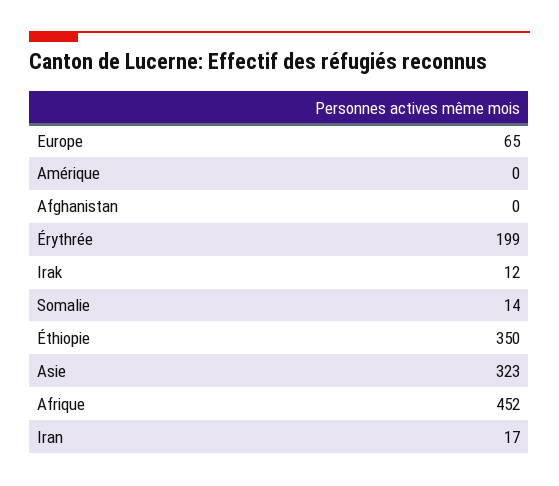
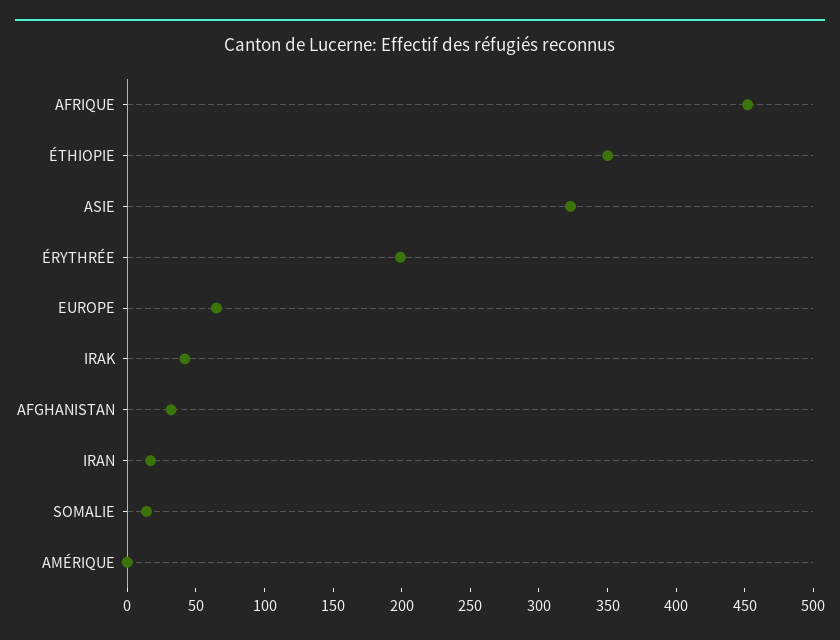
Afghanistan: 0 -> 30
Irak: 12 -> 40

